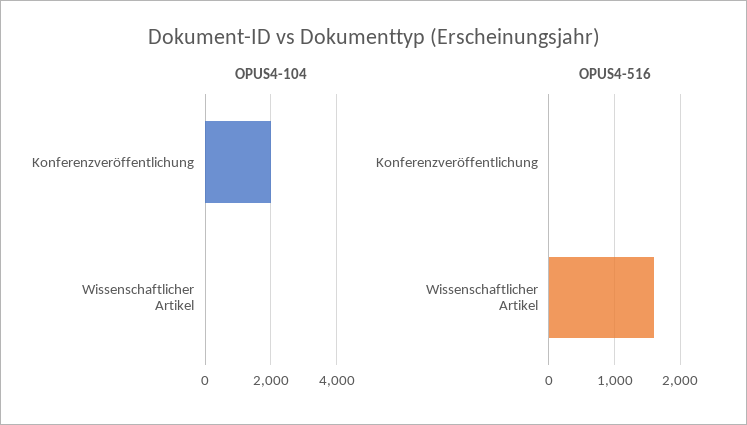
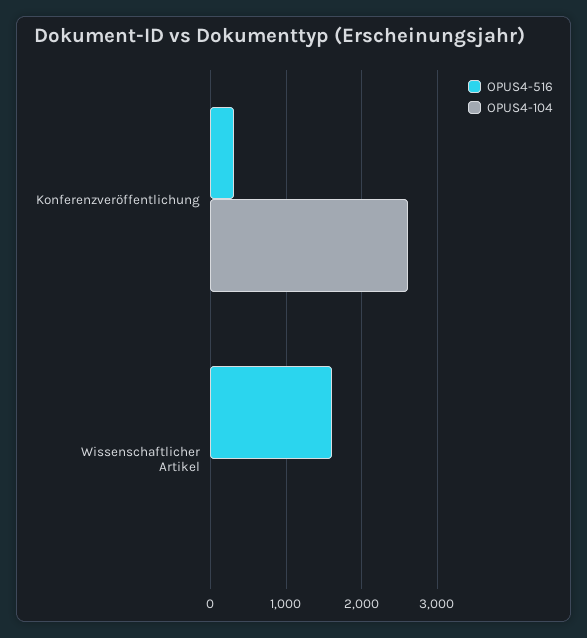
OPUS4-104, Konferenzveröffentlichung: 2000 -> 2600
OPUS4-516, Konferenzveröffentlichung: 0 -> 300

